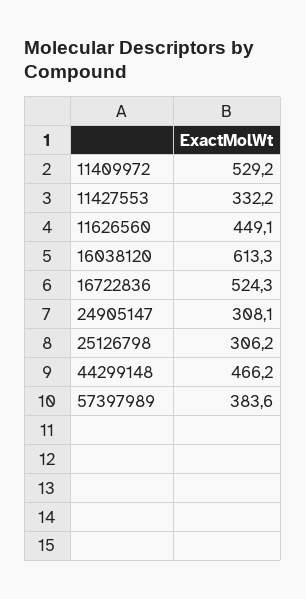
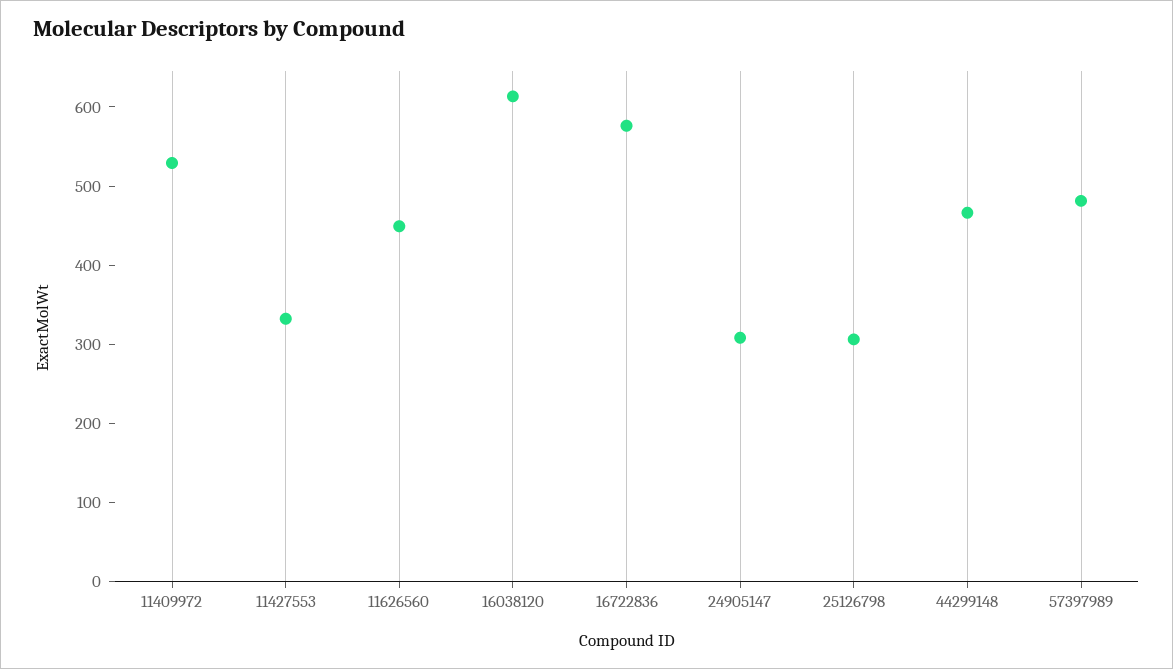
16722836: 524.3 -> 580
57397989: 383.6 -> 480

